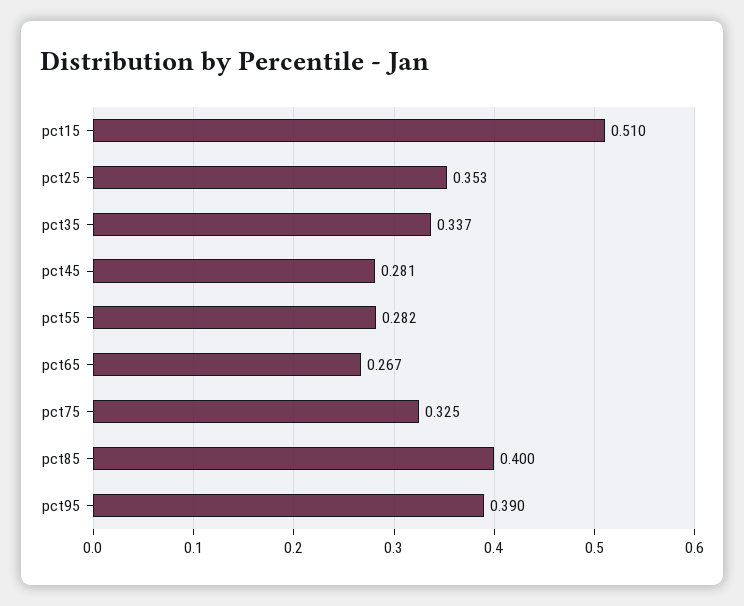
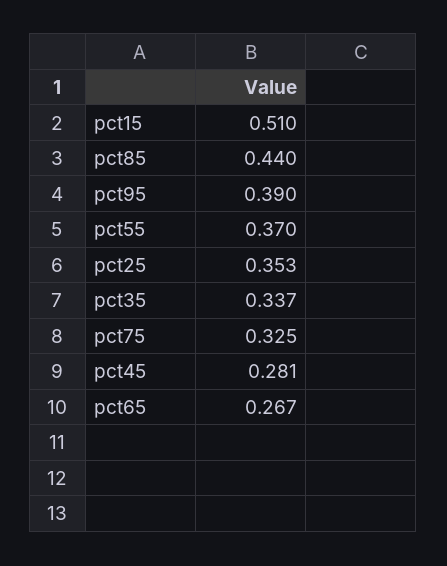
pct55: 0.282 -> 0.37
pct85: 0.4 -> 0.44

